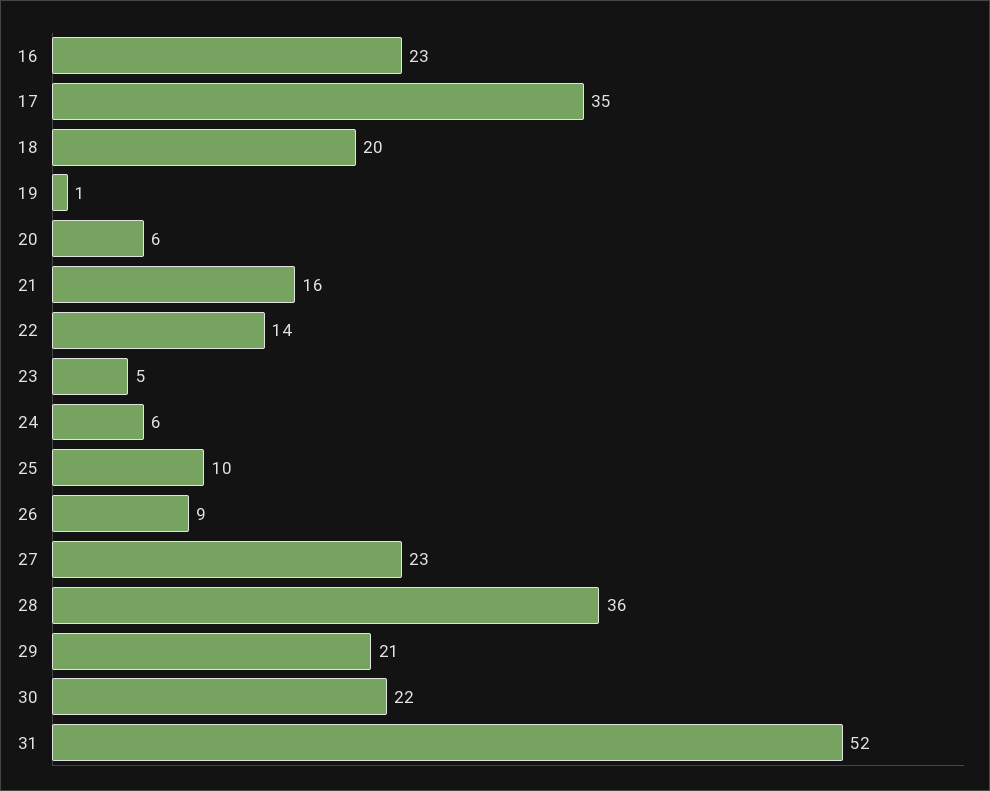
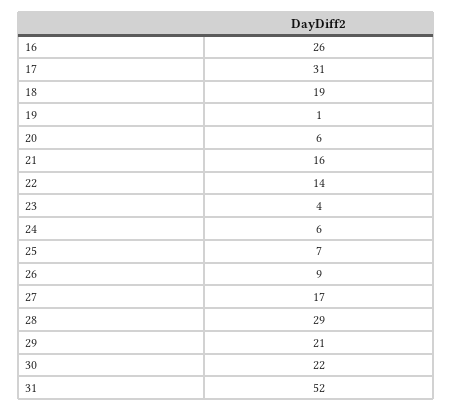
16: 23 -> 26
17: 35 -> 31
18: 20 -> 19
23: 5 -> 4
25: 10 -> 7
27: 23 -> 17
28: 36 -> 29

